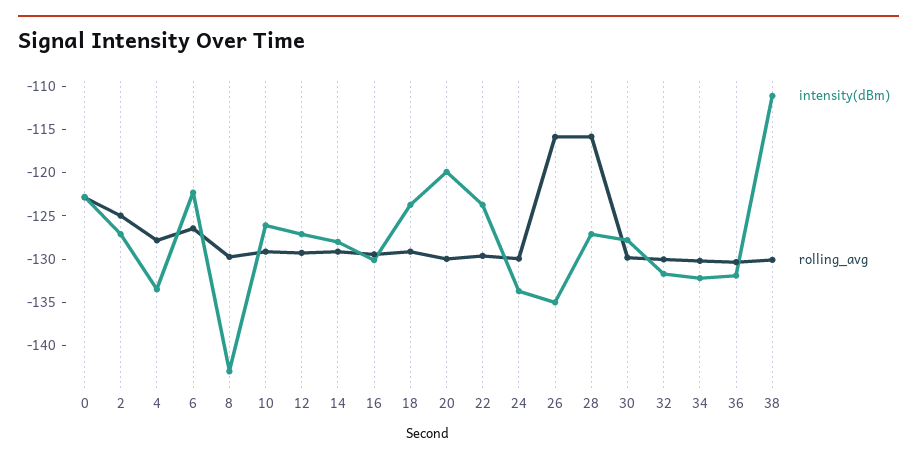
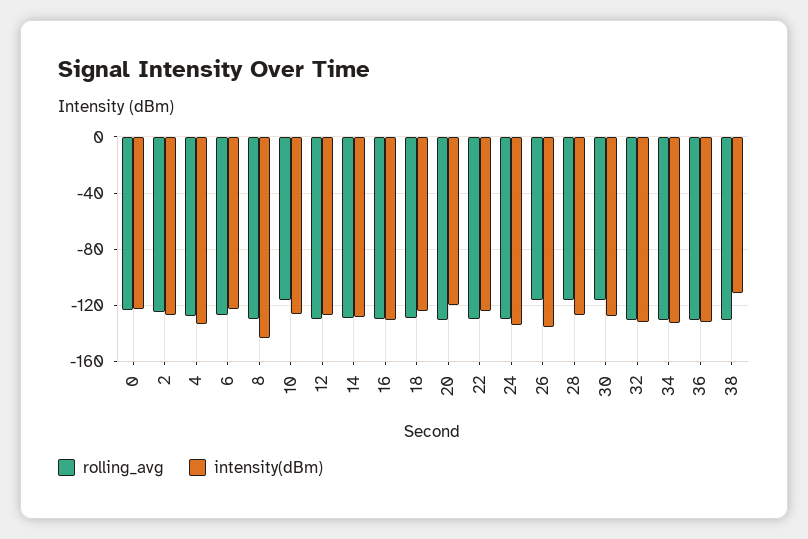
rolling_avg, 10: -129 -> -115
rolling_avg, 30: -130 -> -115

